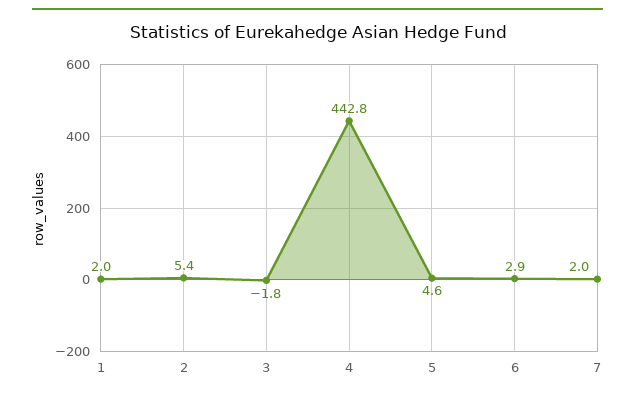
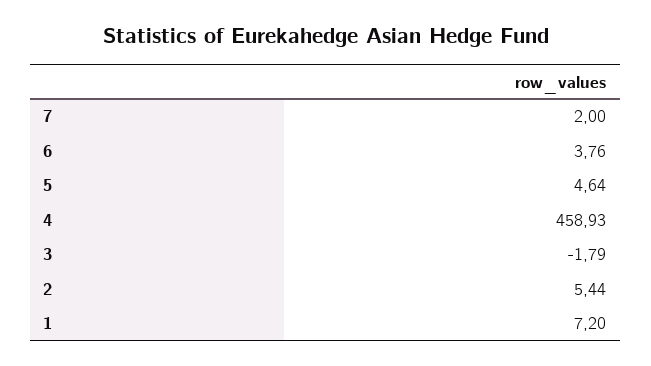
1: 2 -> 7.2
4: 442.8 -> 458.93
6: 2.9 -> 3.76

